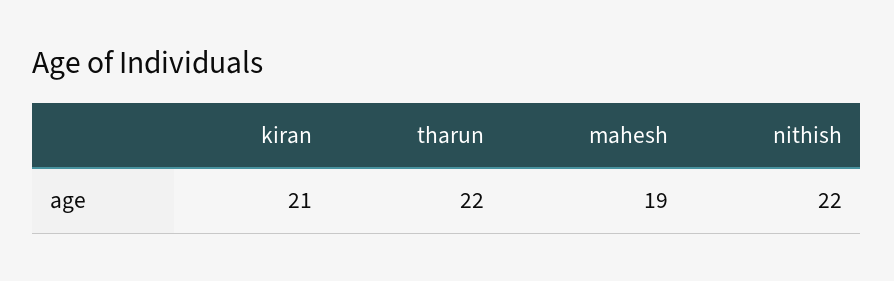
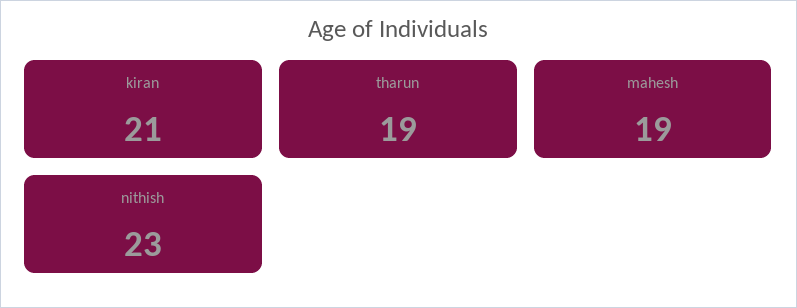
tharun: 22 -> 19
nithish: 22 -> 23

